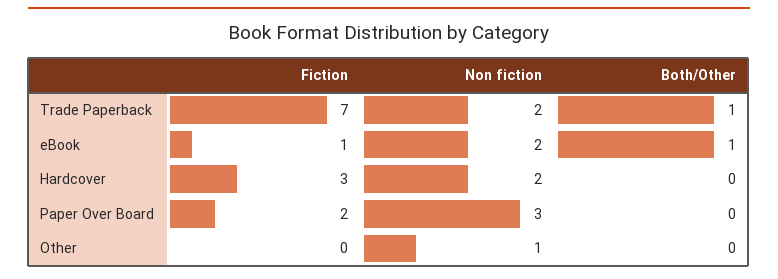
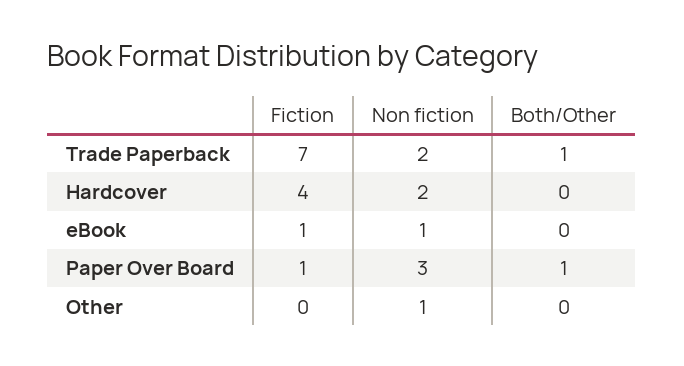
Non fiction, eBook: 2 -> 1
Both/Other, eBook: 1 -> 0
Fiction, Hardcover: 3 -> 4
Fiction, Paper Over Board: 2 -> 1
Both/Other, Paper Over Board: 0 -> 1

